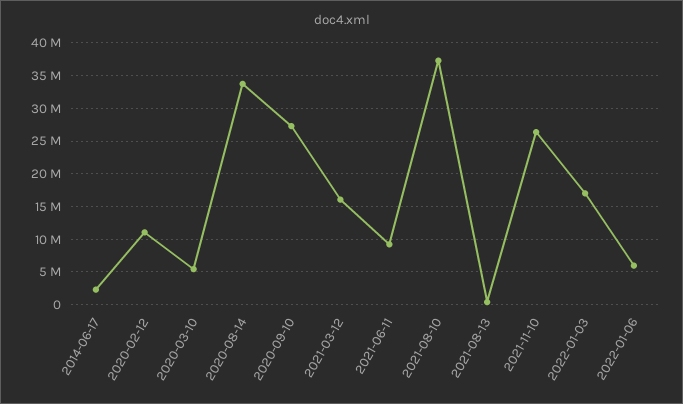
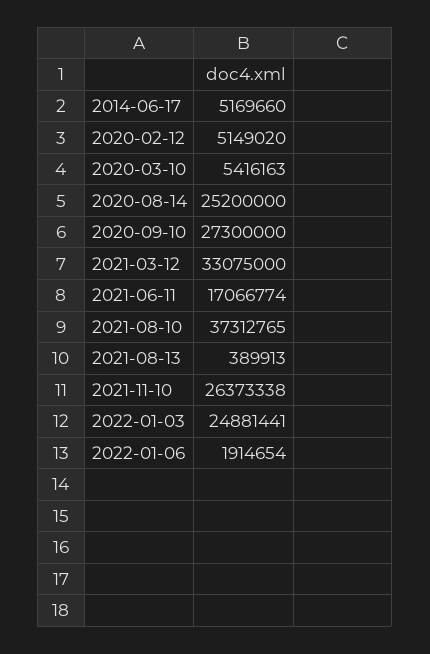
2014-06-17: 2000000 -> 5169660
2020-02-12: 11000000 -> 5149020
2020-08-14: 34000000 -> 25200000
2021-03-12: 16000000 -> 33075000
2021-06-11: 9000000 -> 17066774
2022-01-03: 17000000 -> 24881441
2022-01-06: 6000000 -> 1914654

